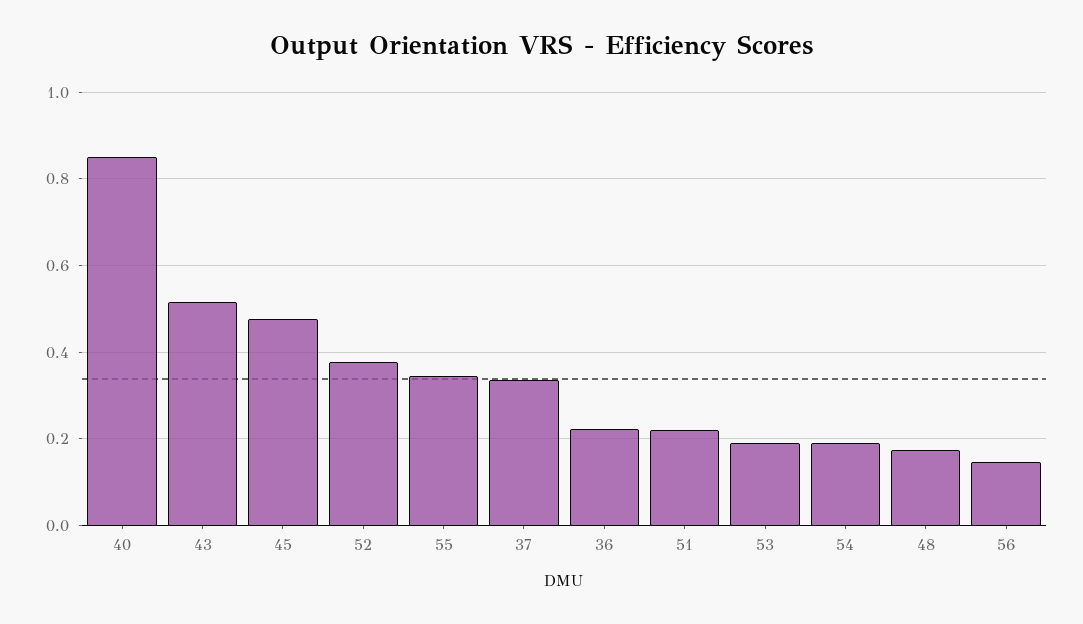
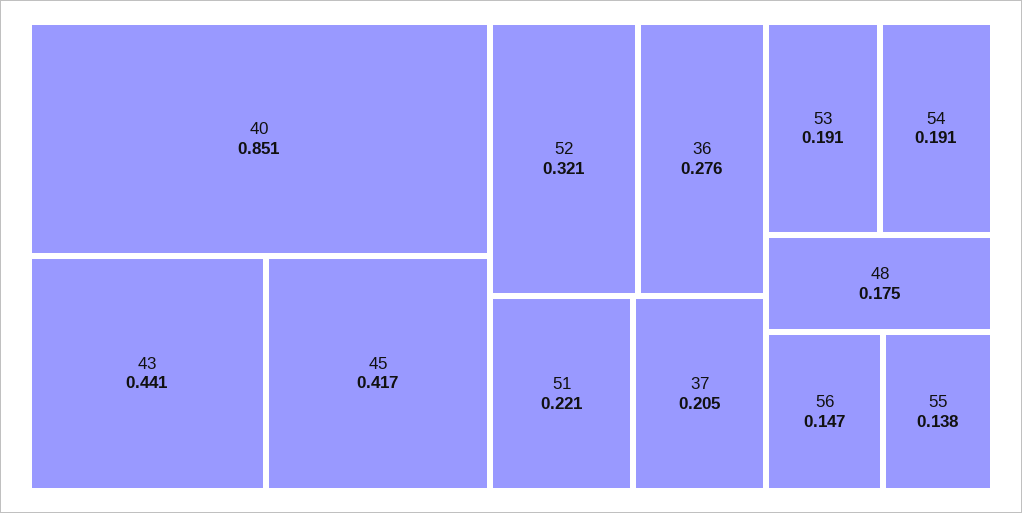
43: 0.52 -> 0.441
45: 0.48 -> 0.417
52: 0.38 -> 0.321
55: 0.34 -> 0.138
37: 0.34 -> 0.205
36: 0.22 -> 0.276

